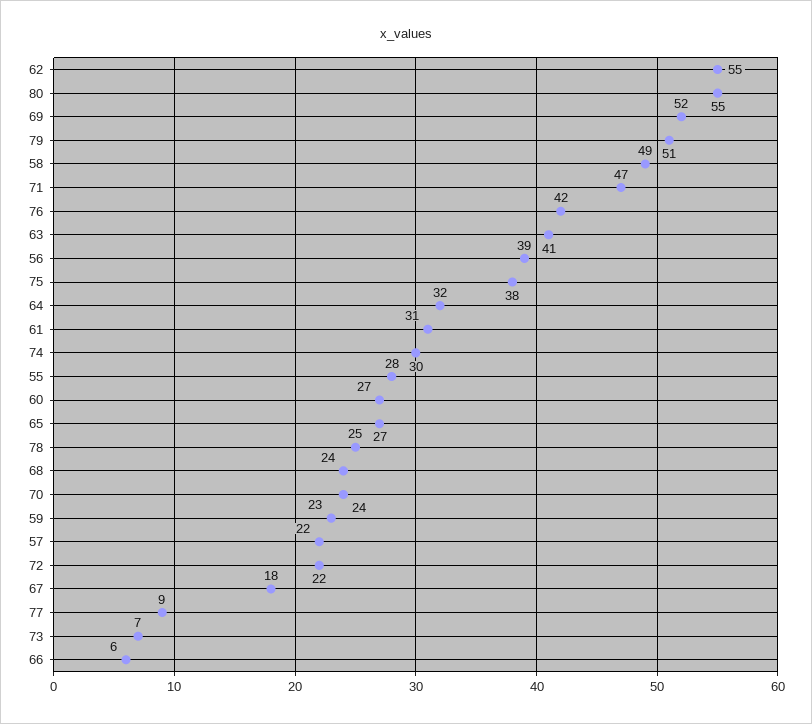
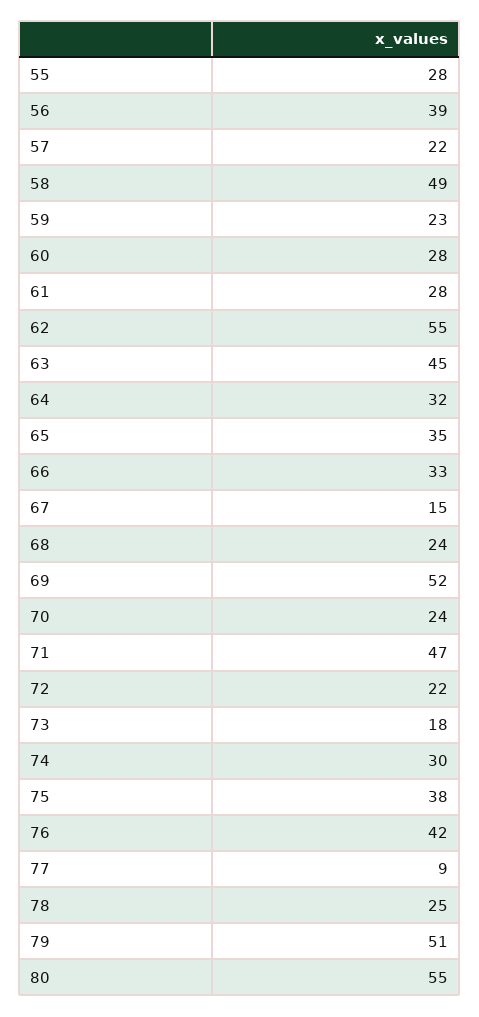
63: 41 -> 45
61: 31 -> 28
60: 27 -> 28
65: 27 -> 35
67: 18 -> 15
73: 7 -> 18
66: 6 -> 33

